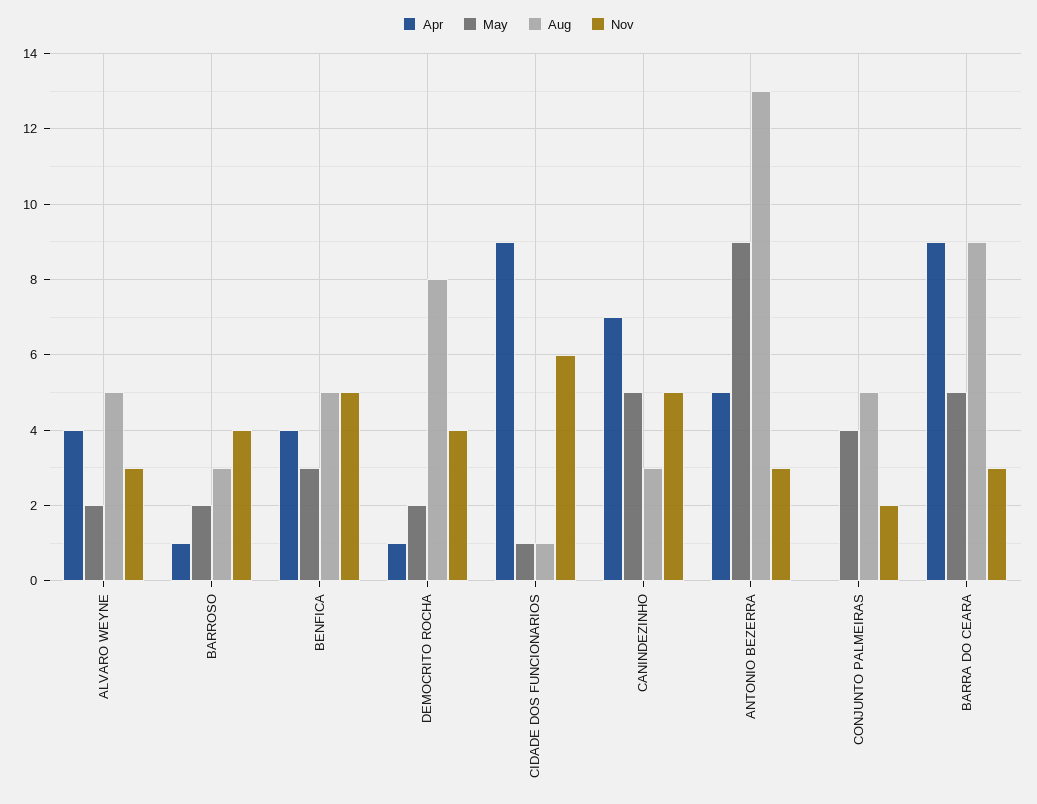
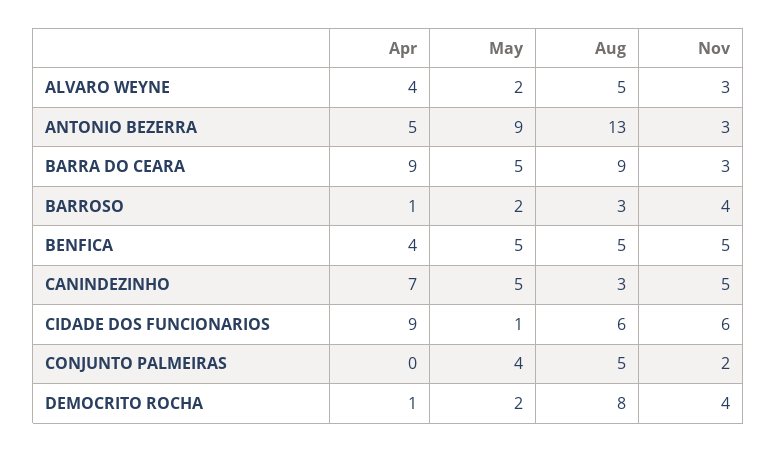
May, BENFICA: 3 -> 5
Aug, CIDADE DOS FUNCIONARIOS: 1 -> 6

